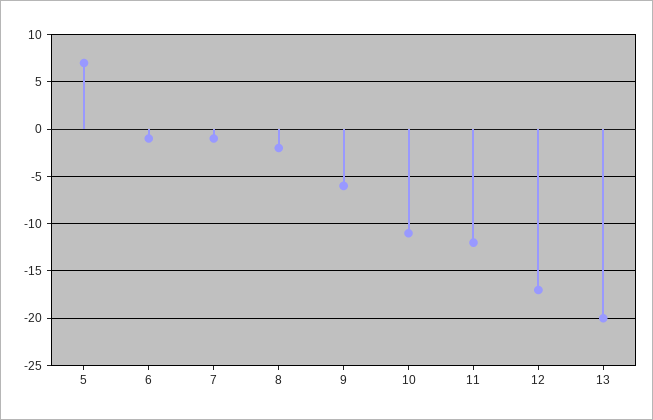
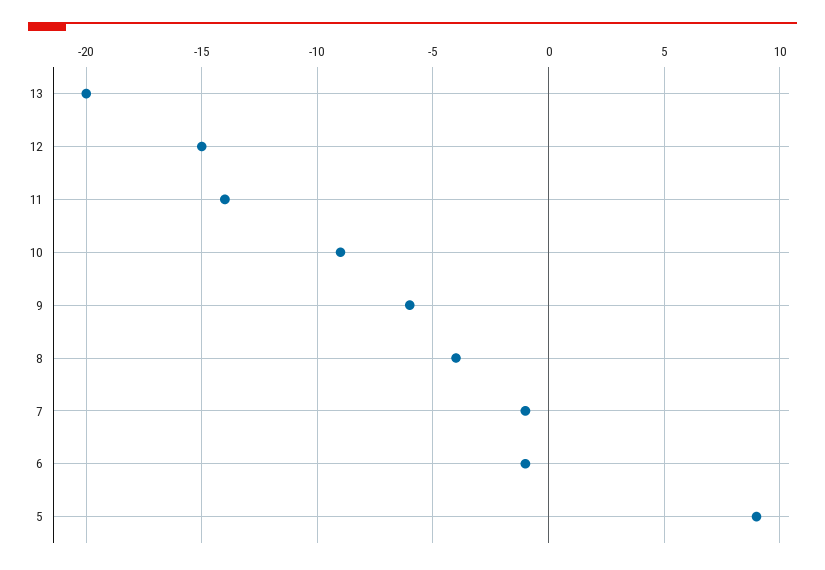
5: 7 -> 9
8: -2 -> -4
10: -11 -> -9
11: -12 -> -14
12: -17 -> -15

